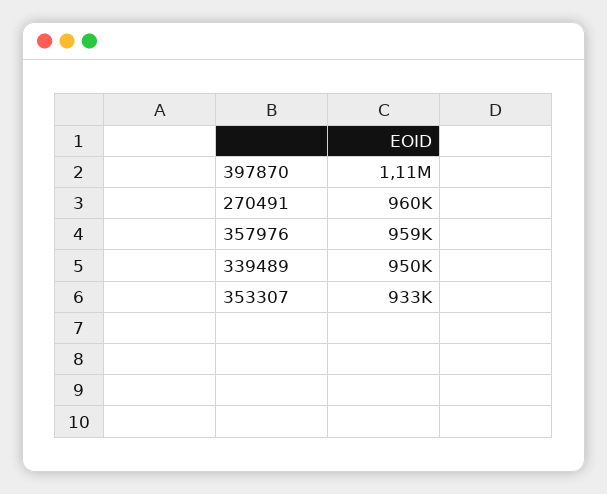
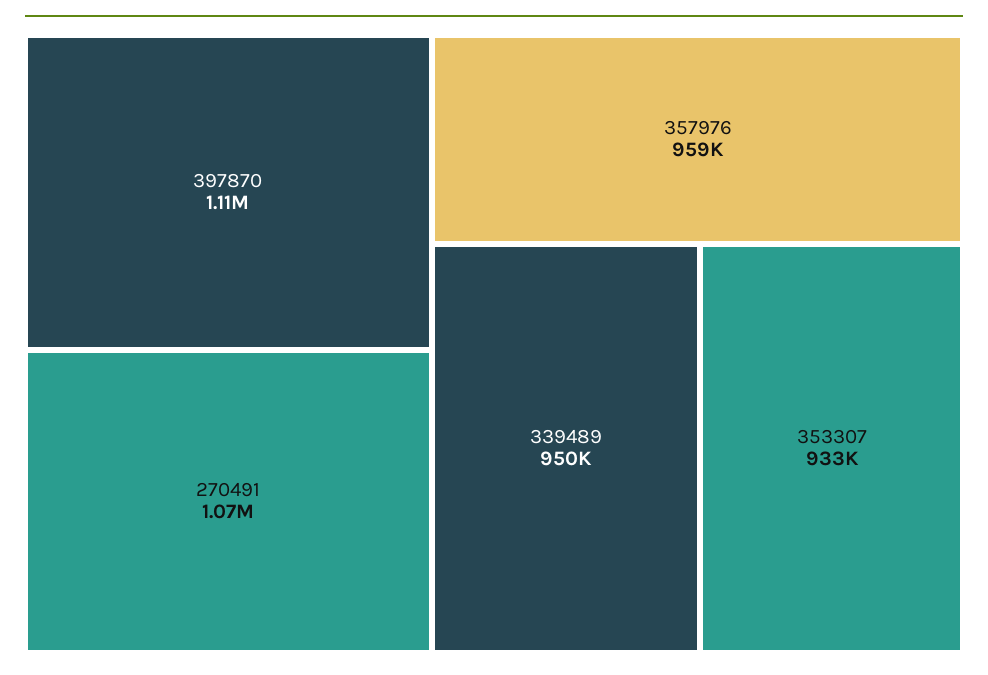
270491: 960000 -> 1070000

